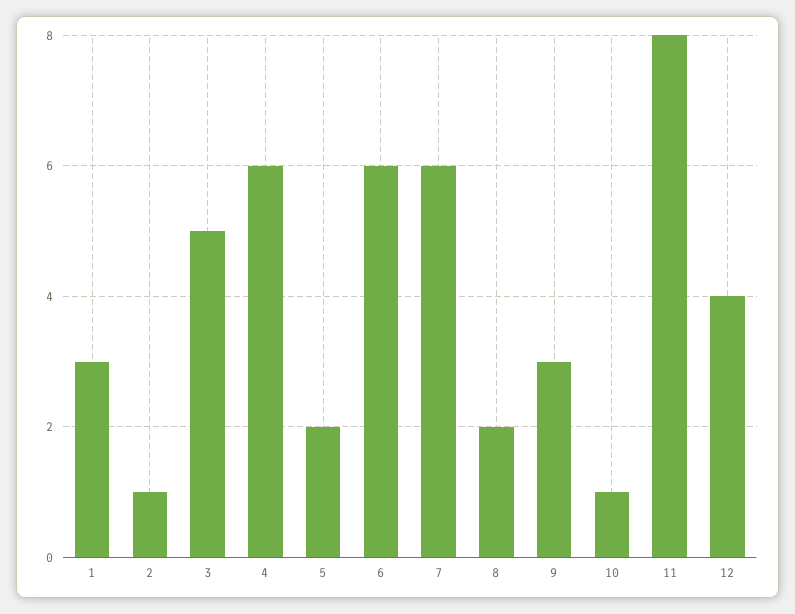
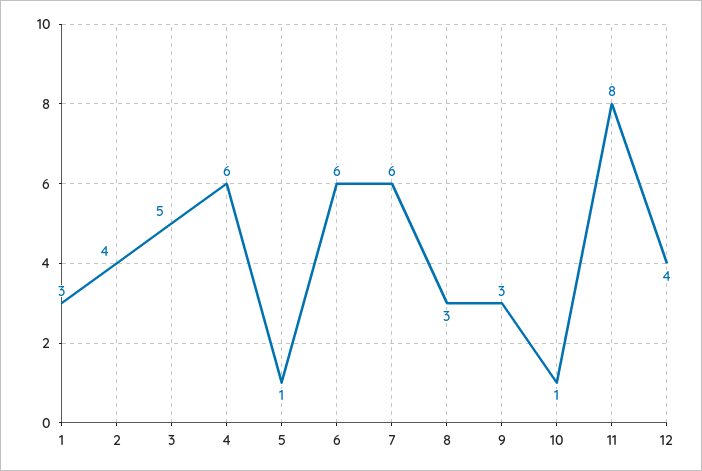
2: 1 -> 4
5: 2 -> 1
8: 2 -> 3

